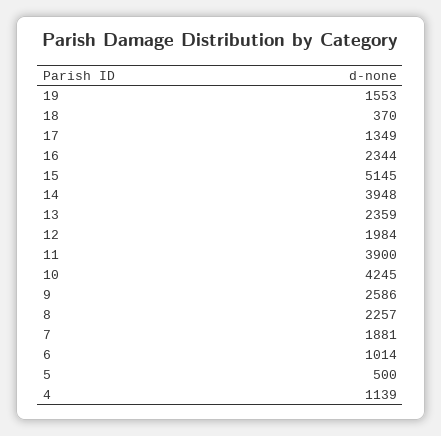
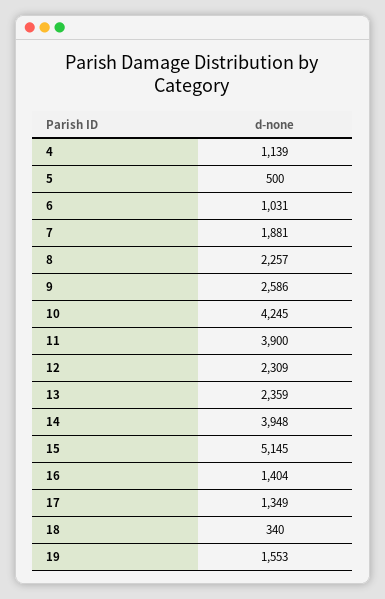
18: 370 -> 340
16: 2344 -> 1404
12: 1984 -> 2309
6: 1014 -> 1031

